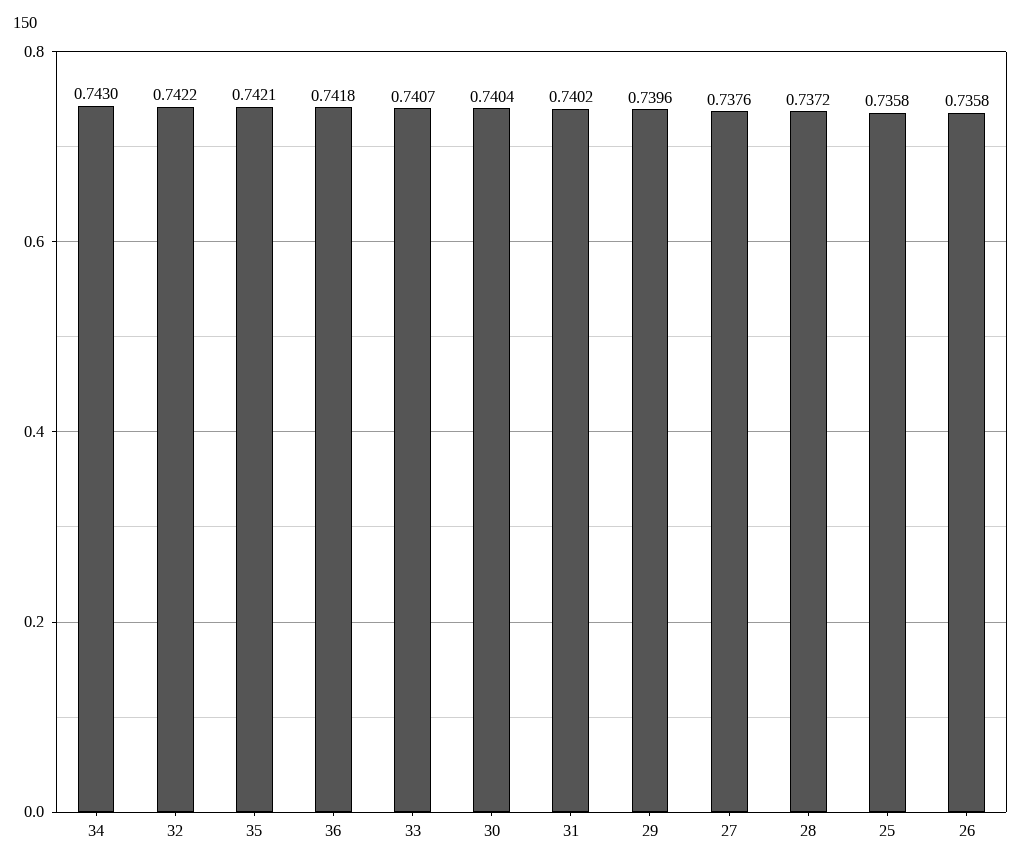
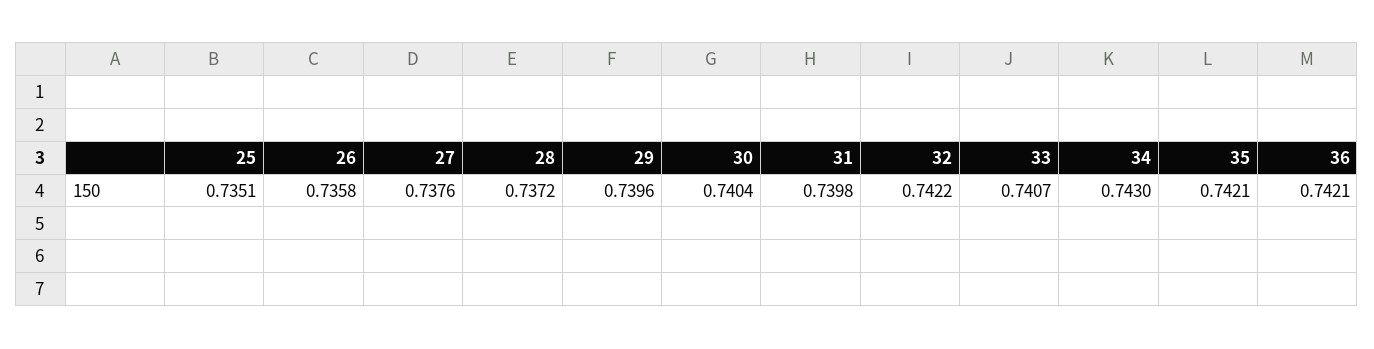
36: 0.7418 -> 0.7421
31: 0.7402 -> 0.7398
25: 0.7358 -> 0.7351

